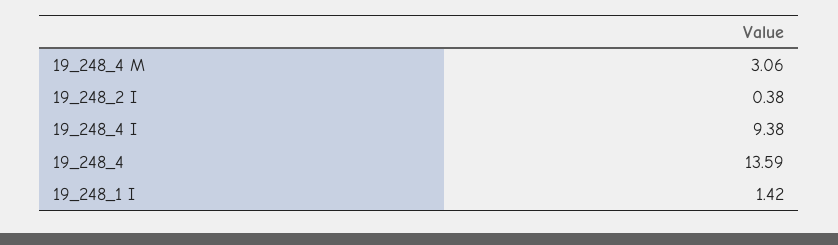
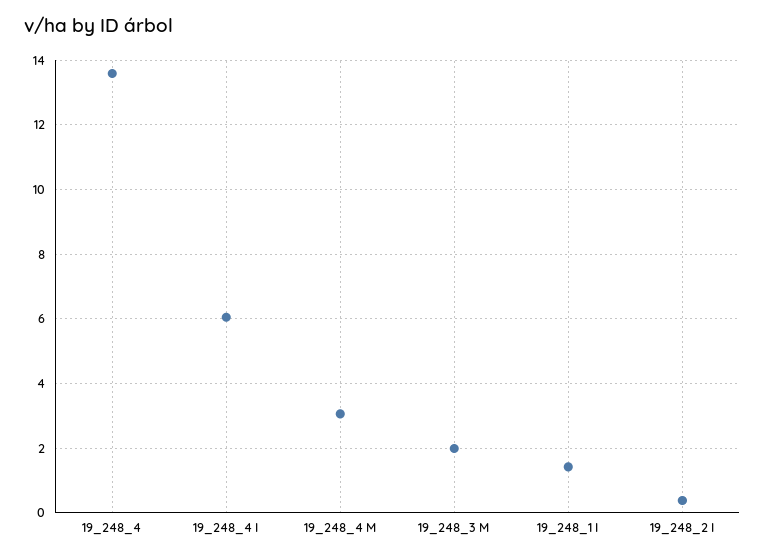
19_248_4 I: 9.38 -> 6
19_248_3 M: none -> 2

